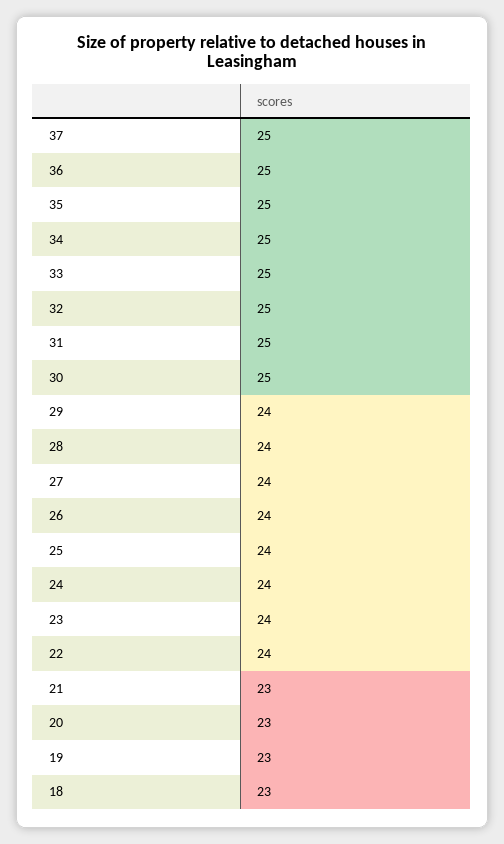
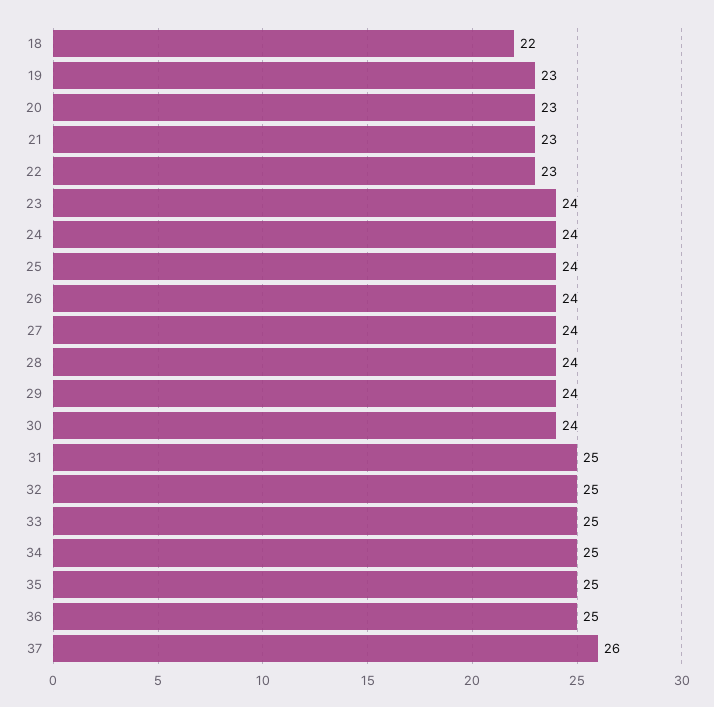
37: 25 -> 26
30: 25 -> 24
22: 24 -> 23
18: 23 -> 22

